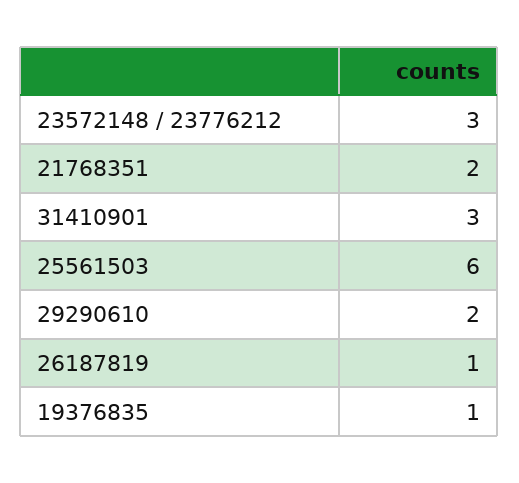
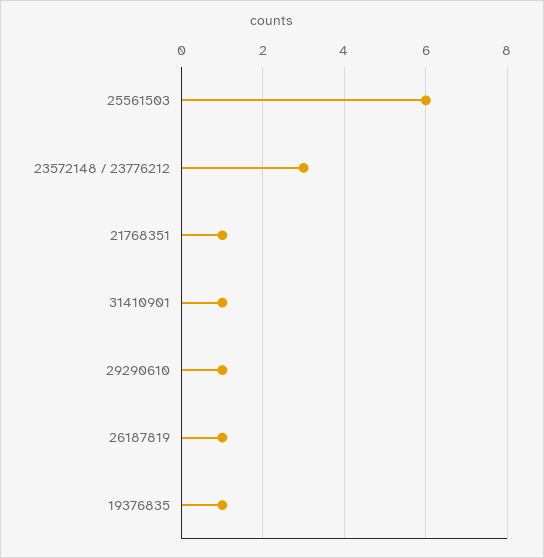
21768351: 2 -> 1
31410901: 3 -> 1
29290610: 2 -> 1

